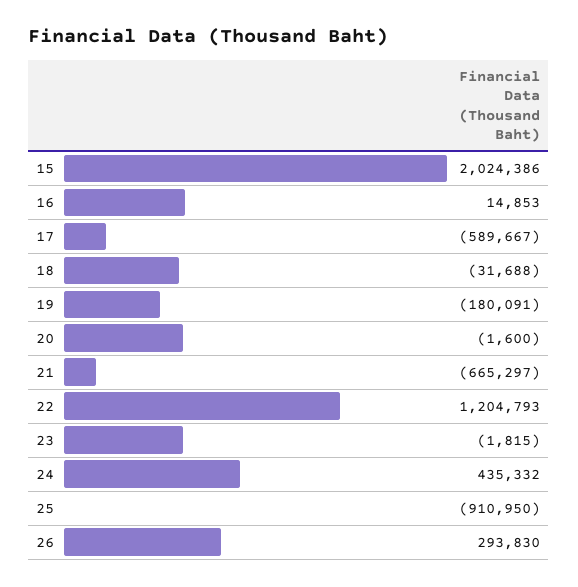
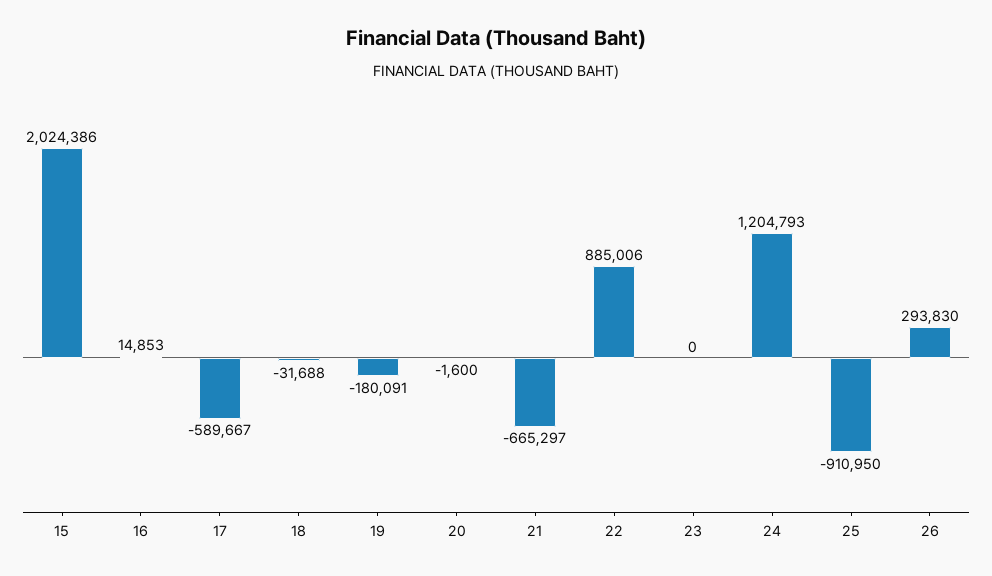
22: 1204793 -> 885006
23: -1815 -> 0
24: 435332 -> 1204793

